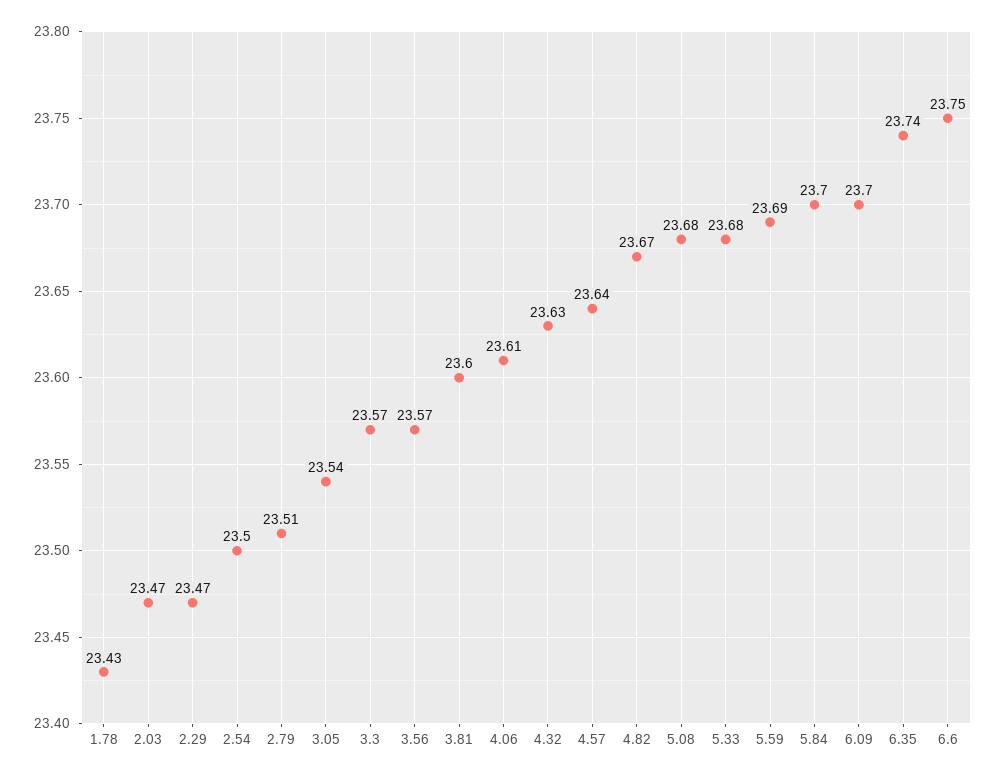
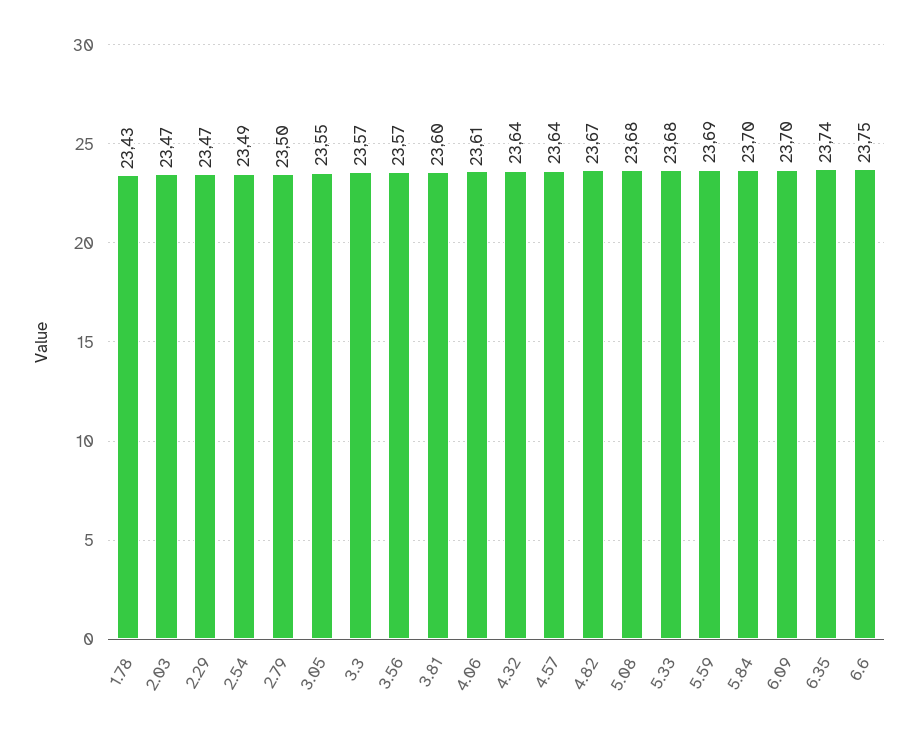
2.54: 23.5 -> 23.49
2.79: 23.51 -> 23.5
3.05: 23.54 -> 23.55
4.32: 23.63 -> 23.64

